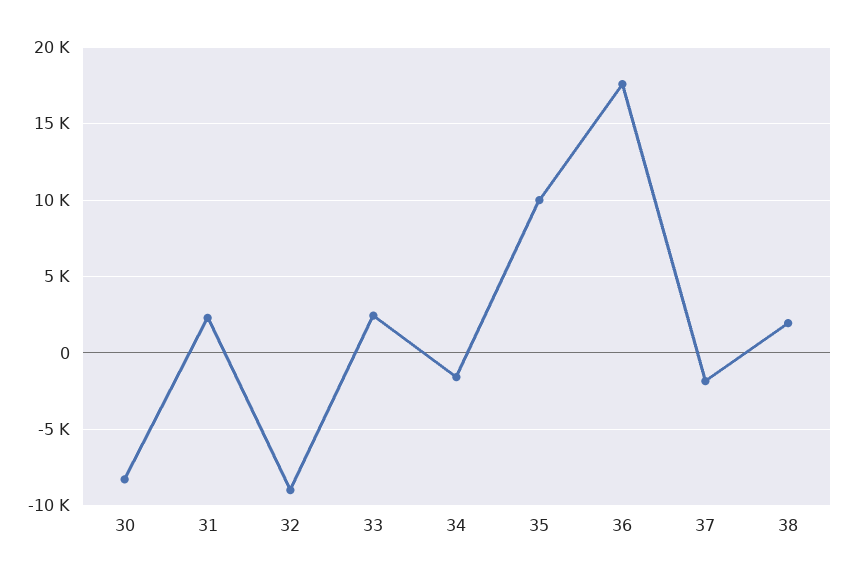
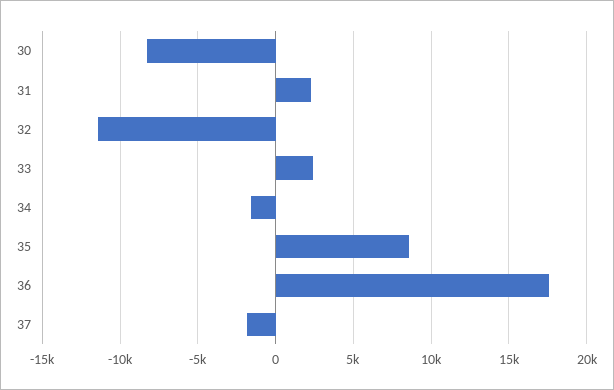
32: -9000 -> -11500
35: 10000 -> 8500
38: 2000 -> none

